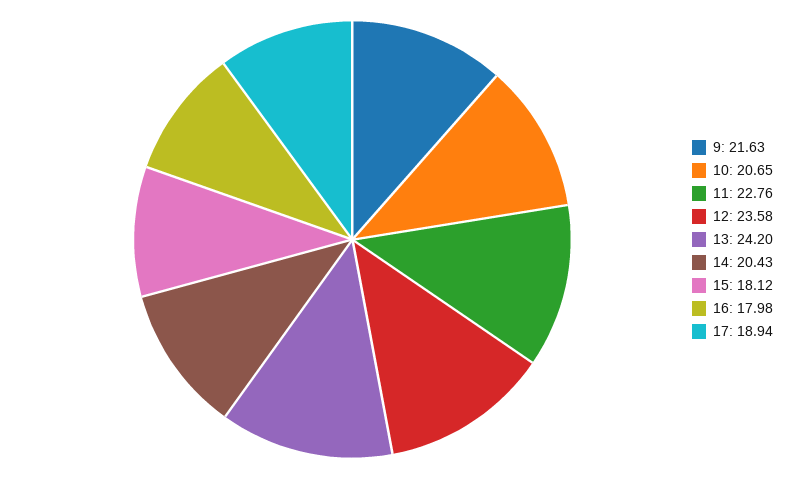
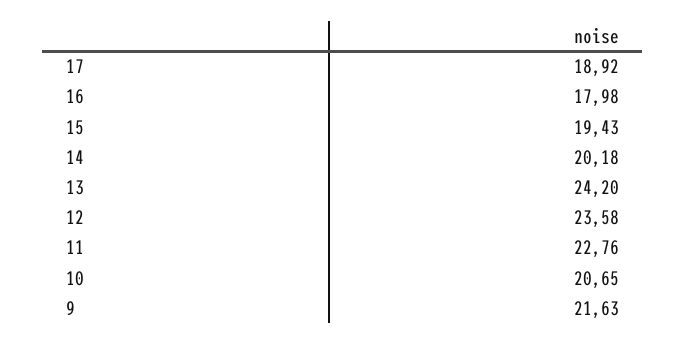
14: 20.43 -> 20.18
15: 18.12 -> 19.43
17: 18.94 -> 18.92

